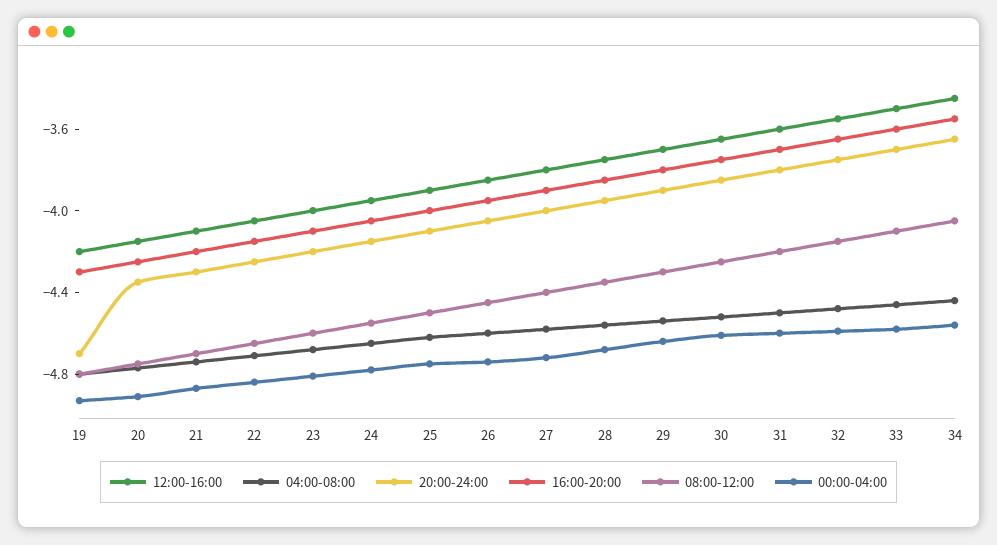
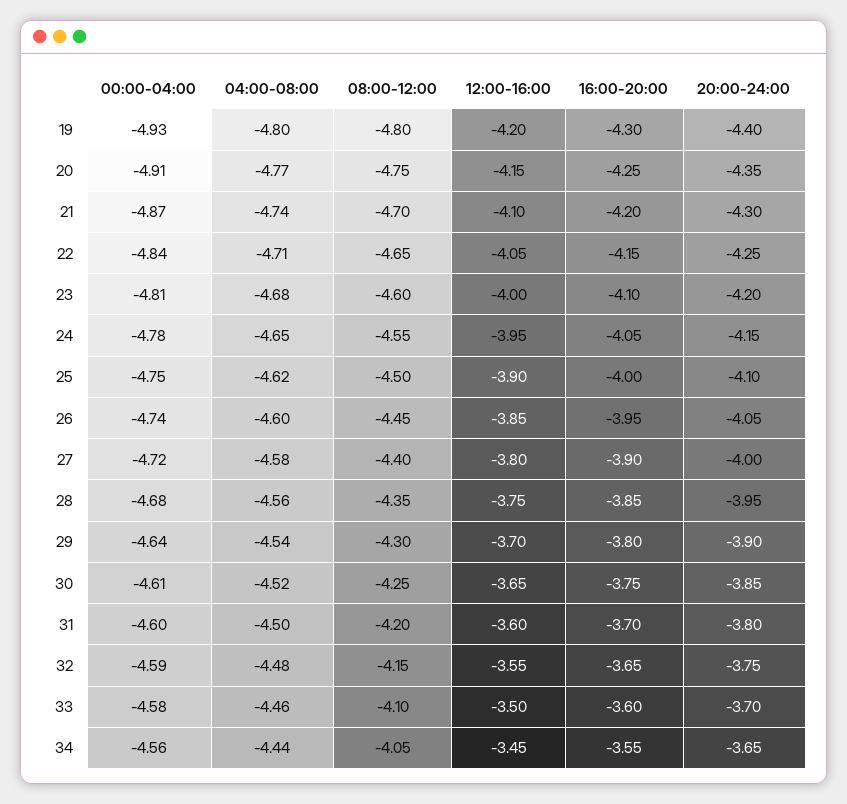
20:00-24:00, 19: -4.7 -> -4.4

